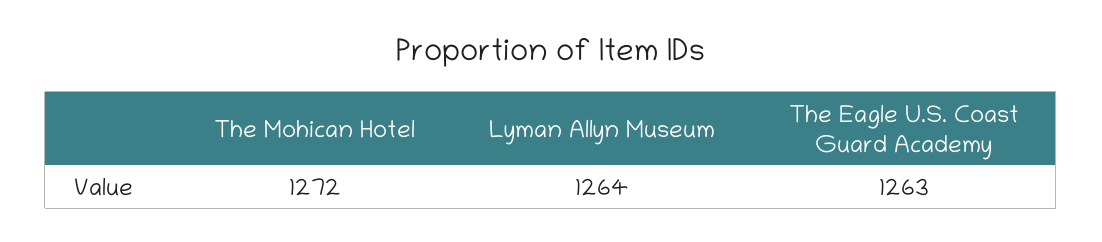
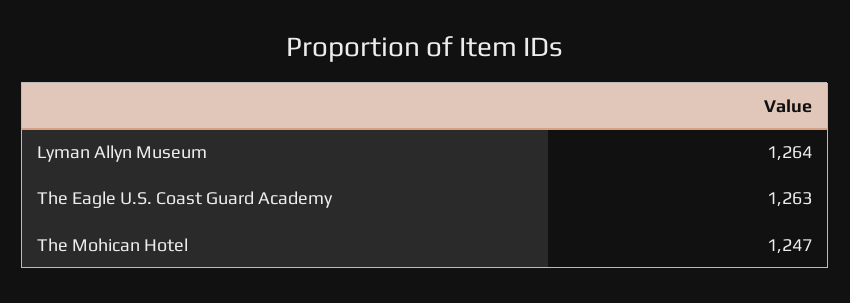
The Mohican Hotel: 1272 -> 1247

